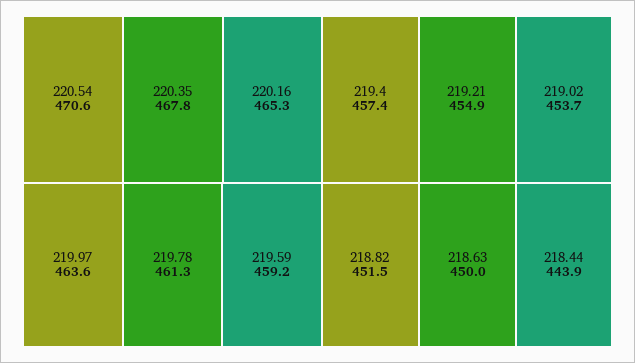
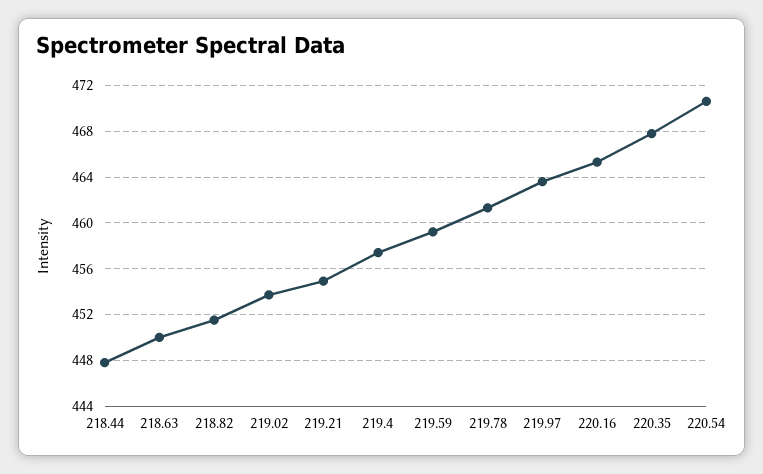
218.44: 443.9 -> 448

